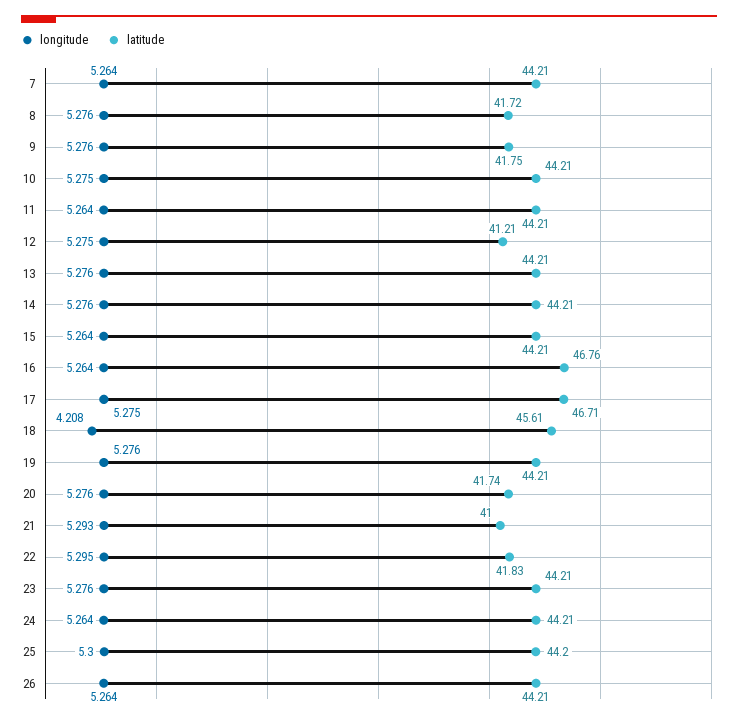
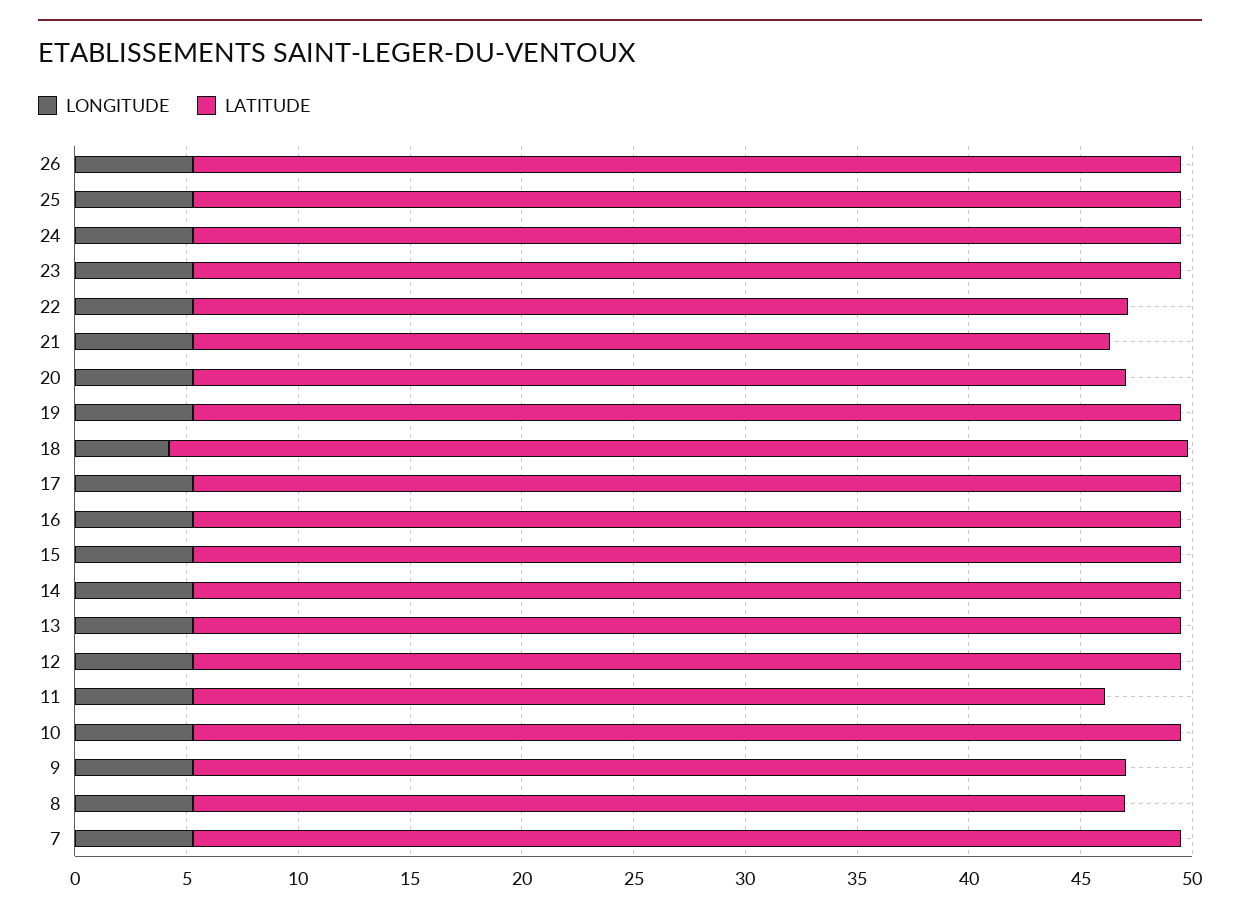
latitude, 11: 44.21 -> 41
latitude, 12: 41.21 -> 44
latitude, 16: 46.76 -> 44
latitude, 17: 46.71 -> 44

